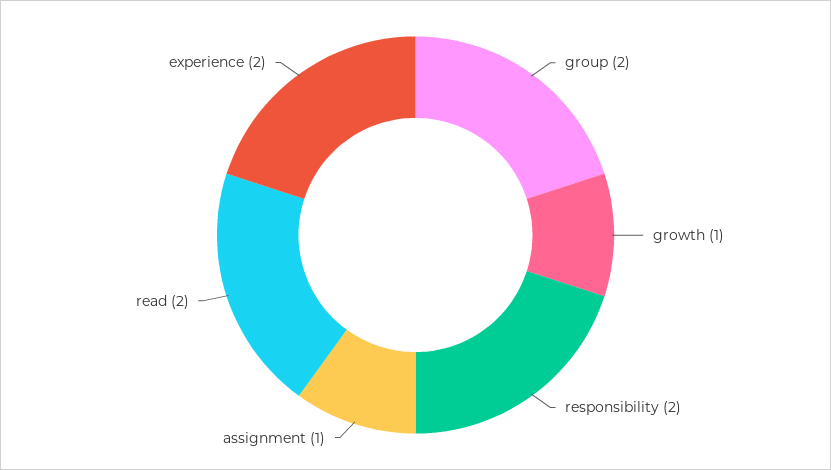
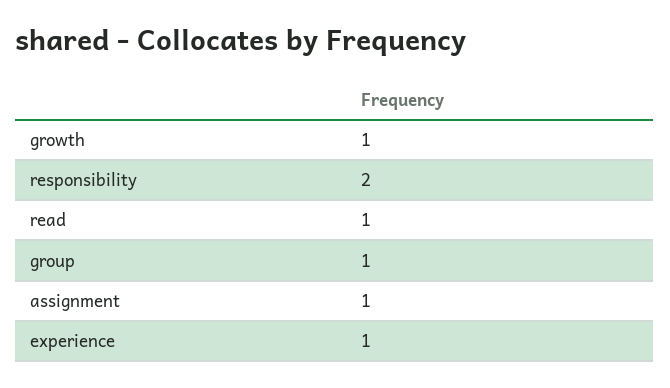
group: 2 -> 1
read: 2 -> 1
experience: 2 -> 1

